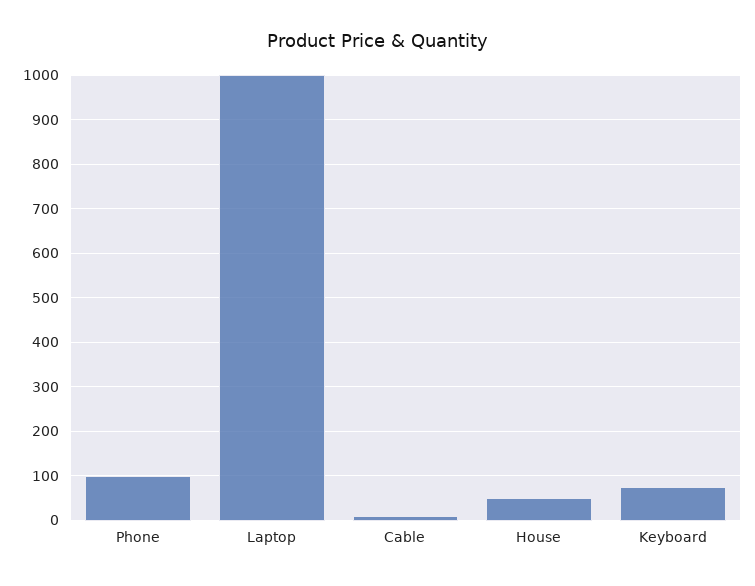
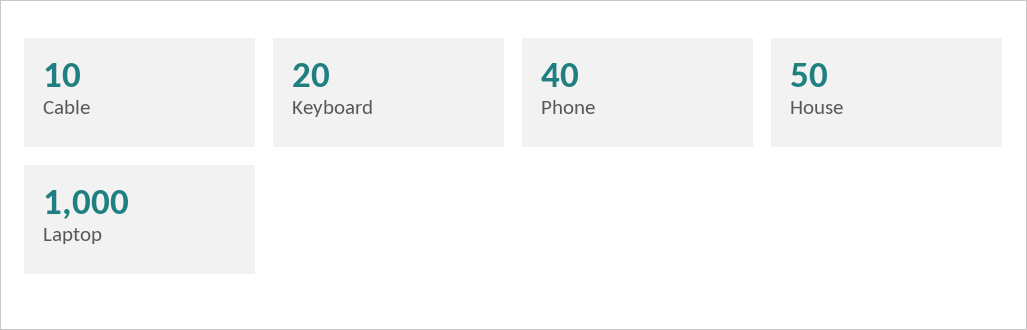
Phone: 100 -> 40
Keyboard: 80 -> 20

